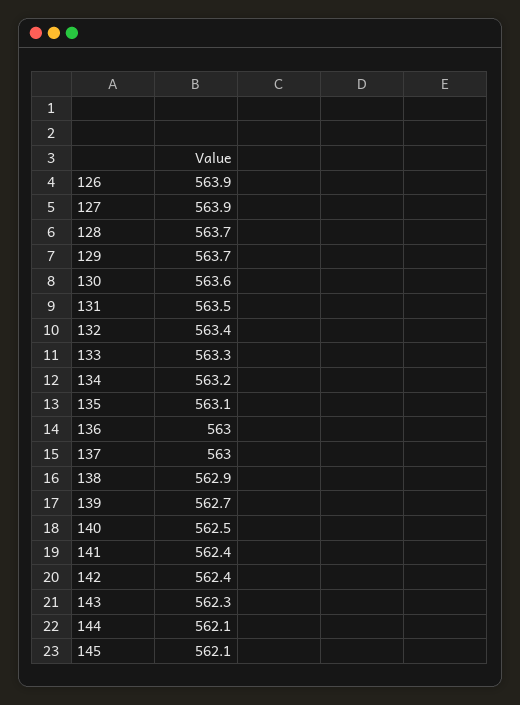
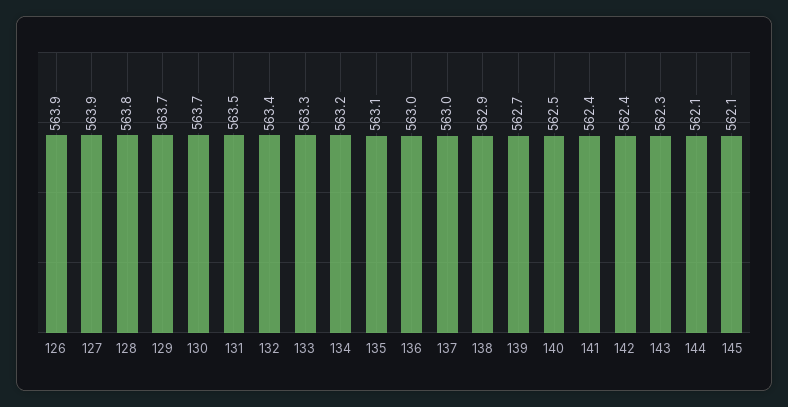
128: 563.7 -> 563.8
130: 563.6 -> 563.7

